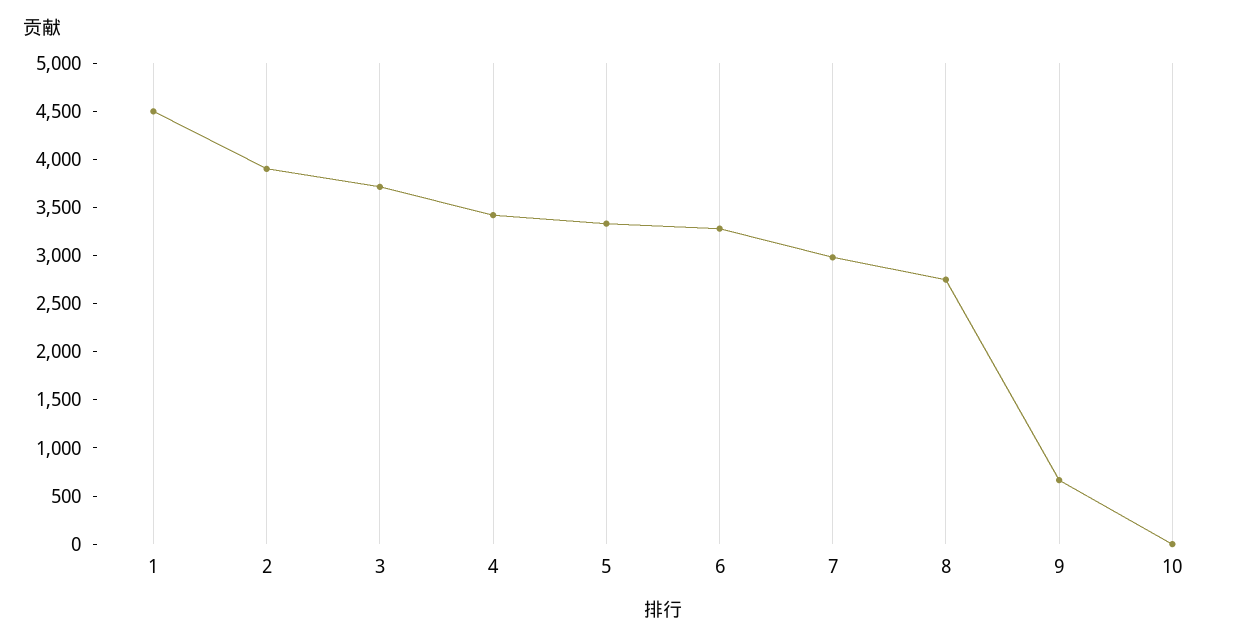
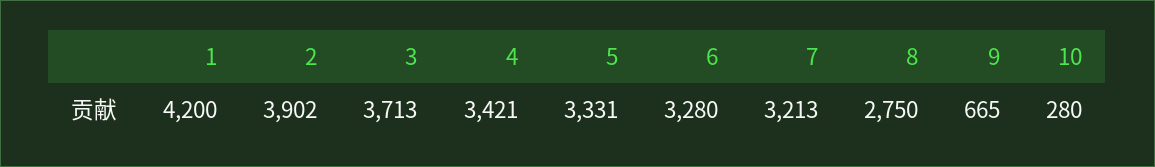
1: 4500 -> 4200
7: 3000 -> 3213
10: 0 -> 280

